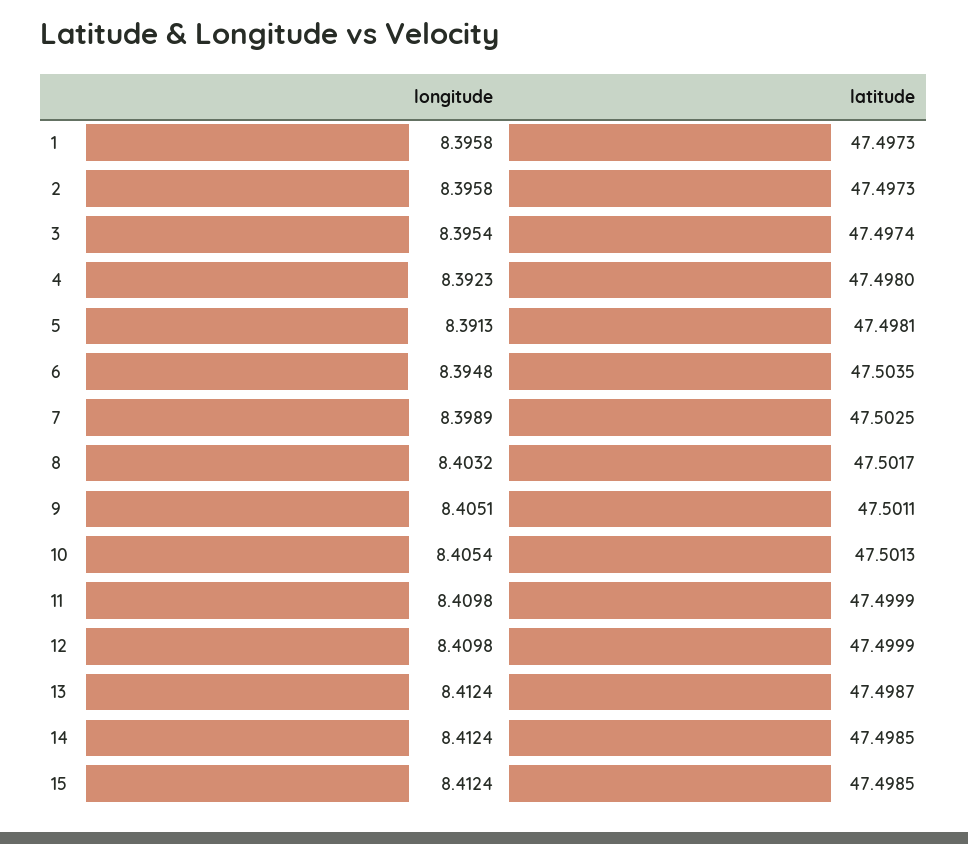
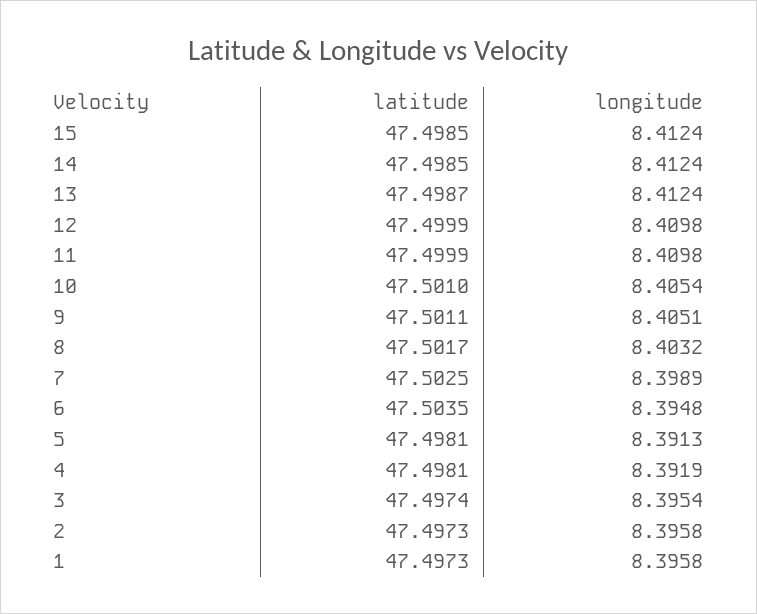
longitude, 4: 8.3923 -> 8.3919
latitude, 4: 47.498 -> 47.4981
latitude, 10: 47.5013 -> 47.501

